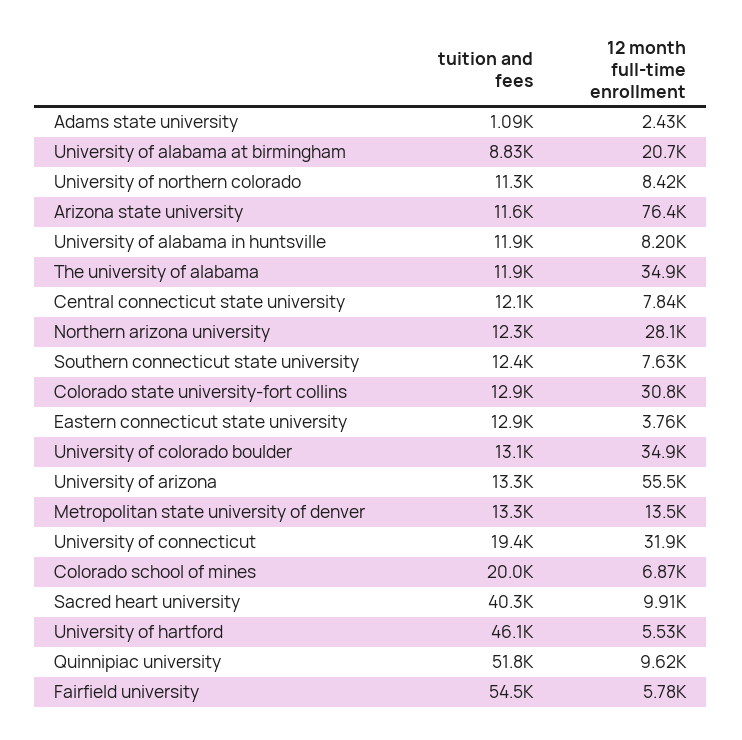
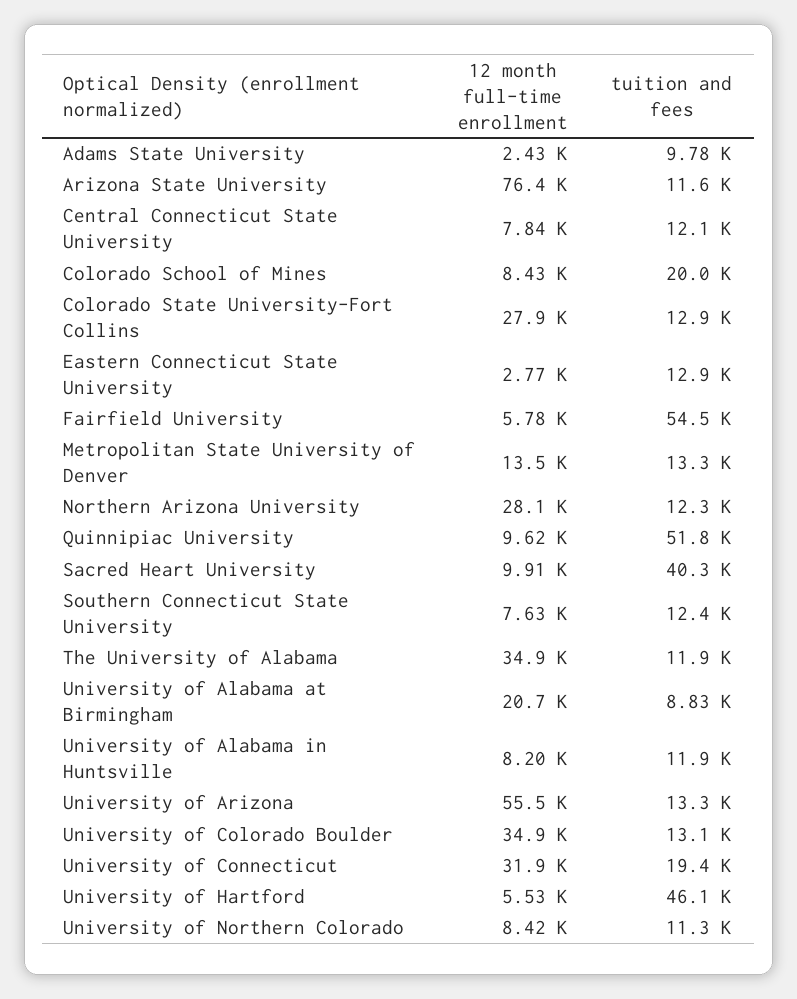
tuition and fees, Adams state university: 1090 -> 9780
12 month full-time enrollment, Colorado state university-fort collins: 30800 -> 27900
12 month full-time enrollment, Eastern connecticut state university: 3760 -> 2770
12 month full-time enrollment, Colorado school of mines: 6870 -> 8430

